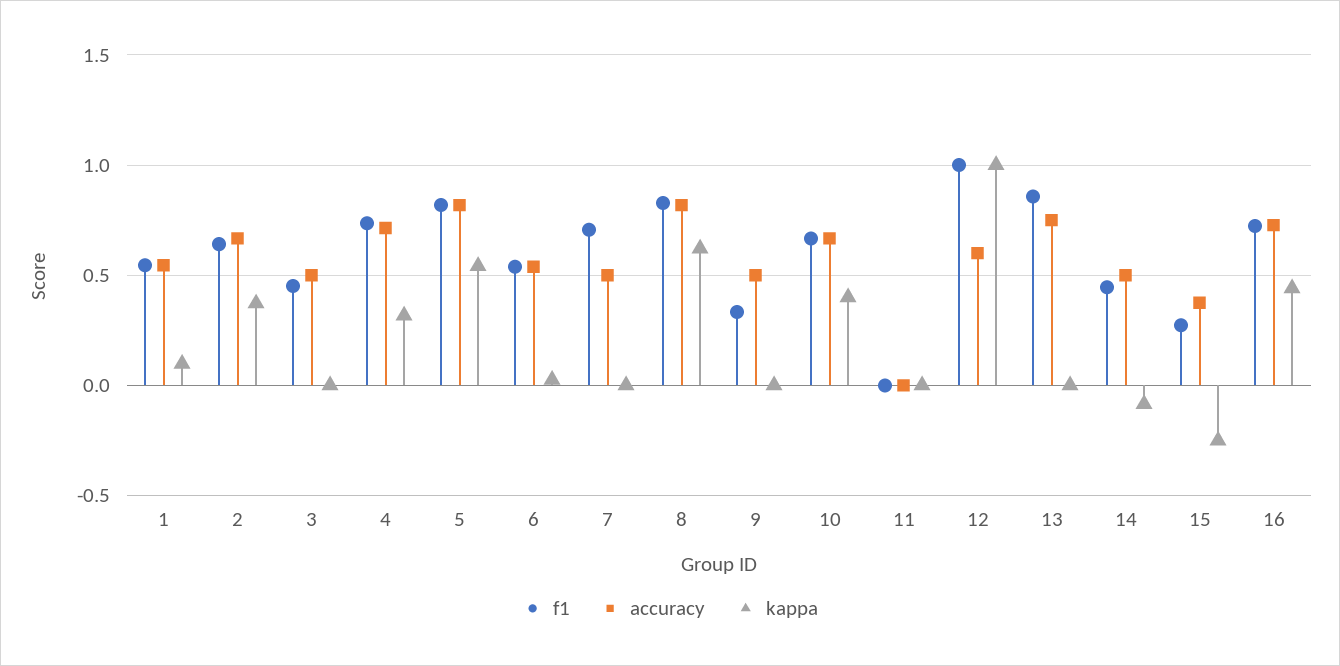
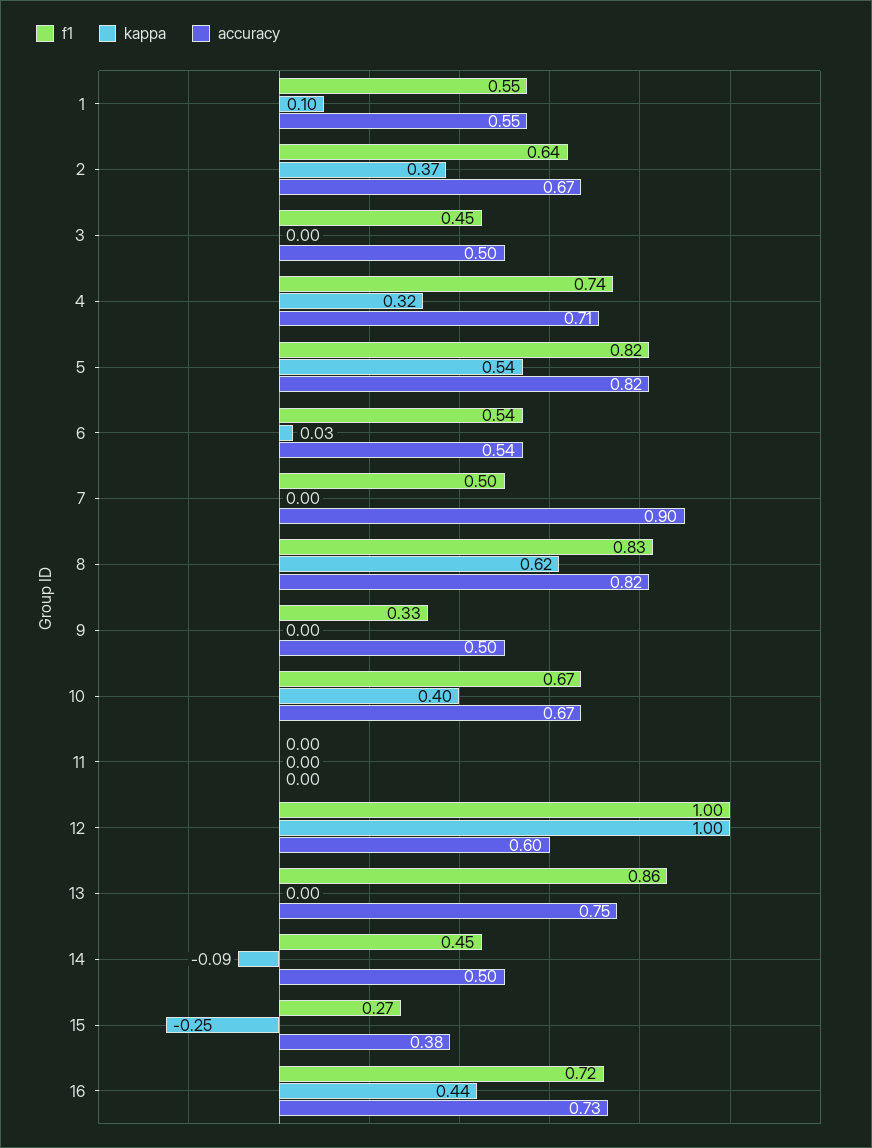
f1, 7: 0.7 -> 0.5
accuracy, 7: 0.5 -> 0.9

